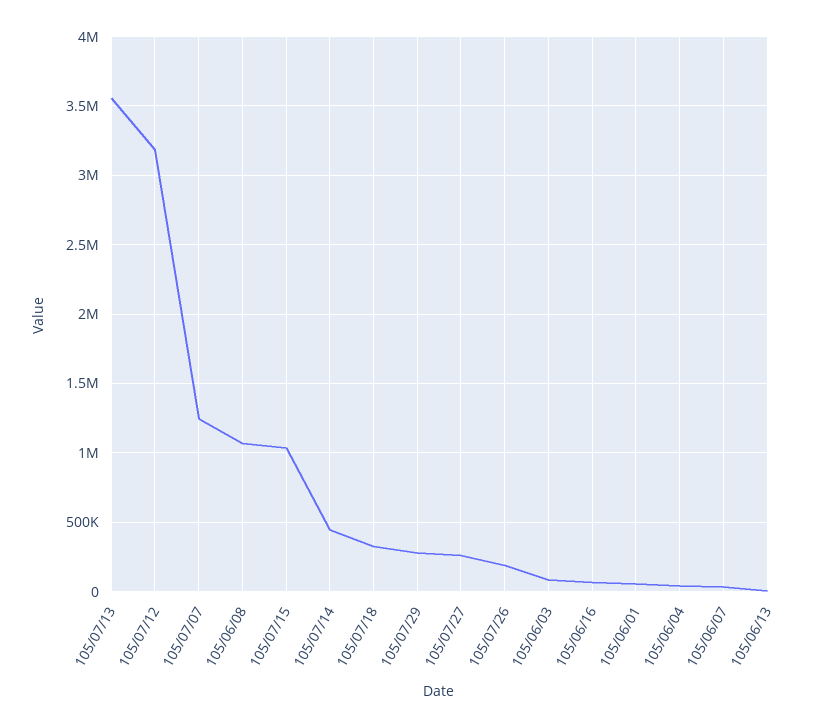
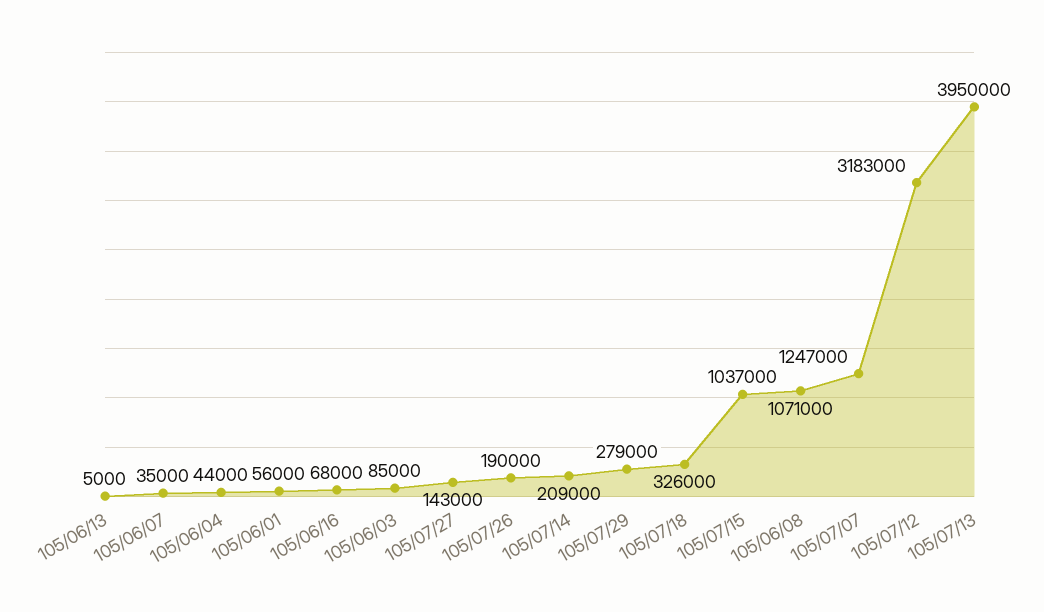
105/07/13: 3550000 -> 3950000
105/07/14: 450000 -> 209000
105/07/27: 250000 -> 143000

